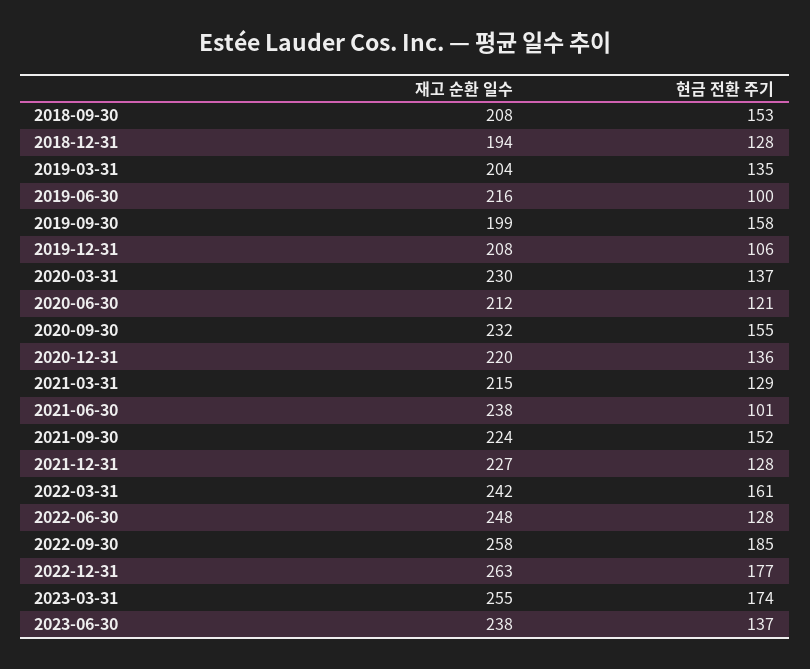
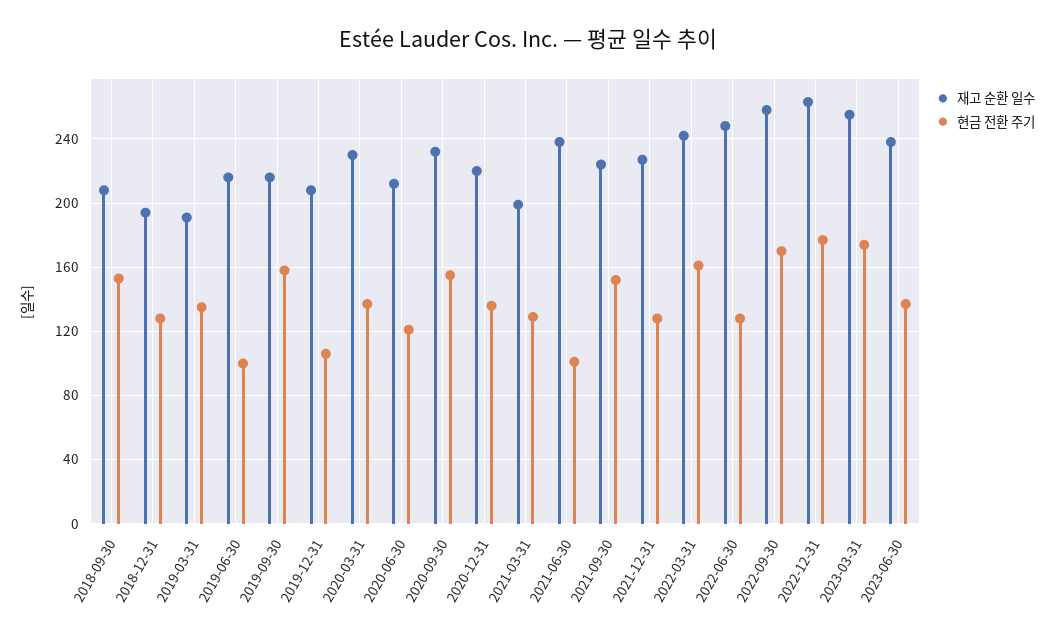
재고 순환 일수, 2019-03-31: 204 -> 190
재고 순환 일수, 2019-09-30: 199 -> 215
재고 순환 일수, 2021-03-31: 215 -> 200
현금 전환 주기, 2022-09-30: 185 -> 170

